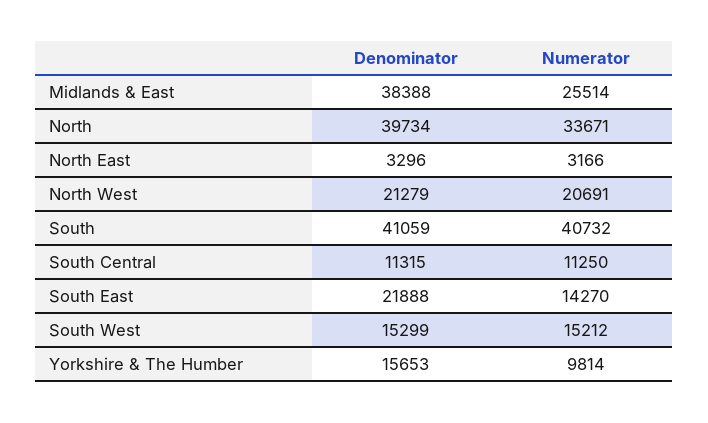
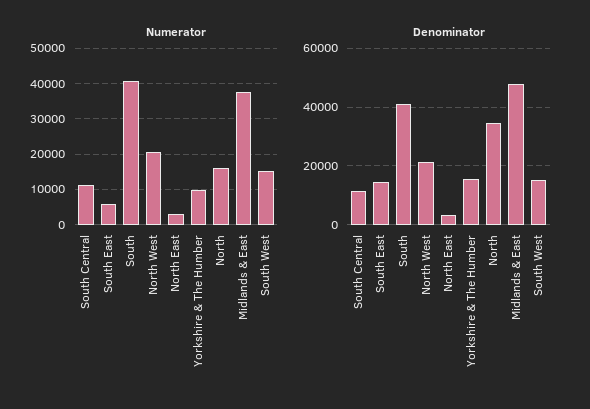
Denominator, Midlands & East: 38388 -> 47500
Numerator, Midlands & East: 25514 -> 38000
Denominator, North: 39734 -> 35000
Numerator, North: 33671 -> 16000
Denominator, South East: 21888 -> 15000
Numerator, South East: 14270 -> 6000

